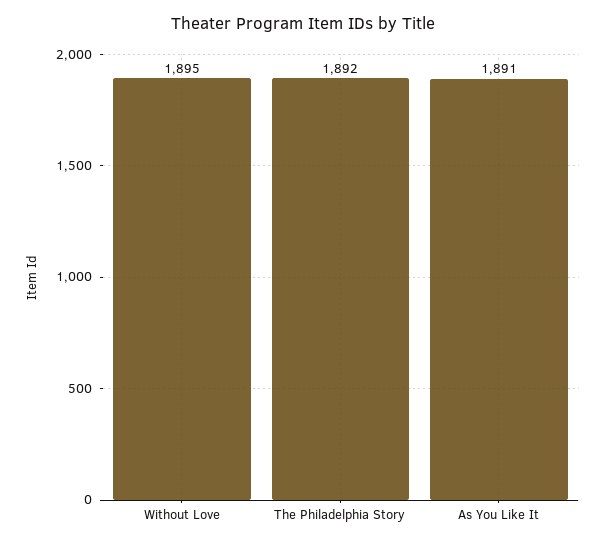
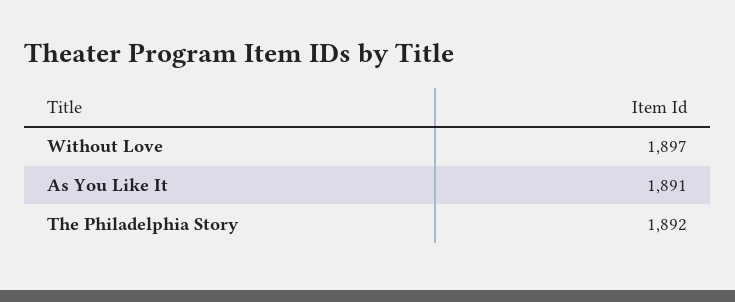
Without Love: 1895 -> 1897

